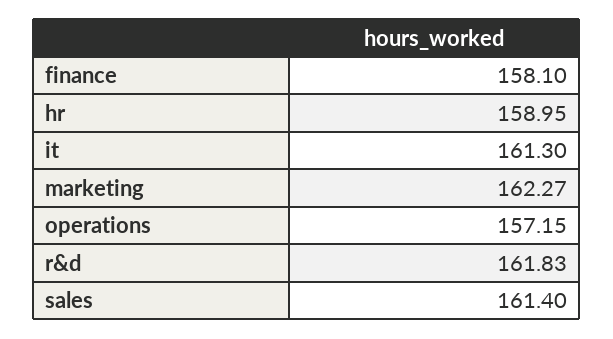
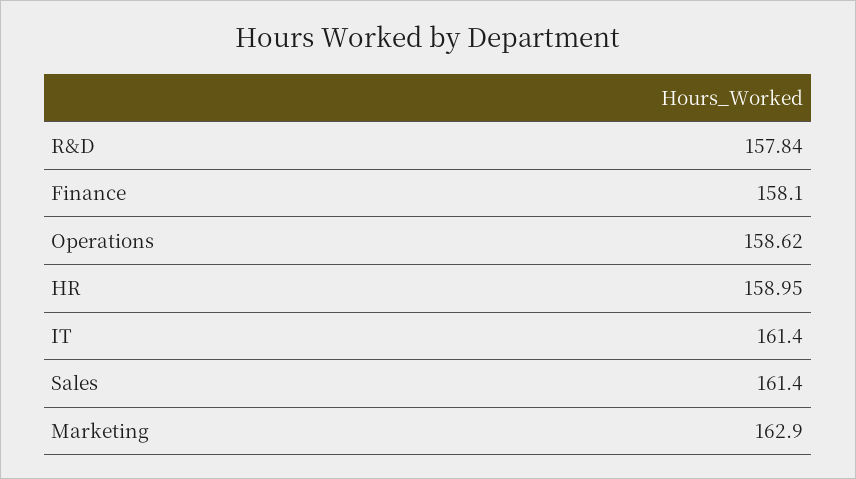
it: 161.3 -> 161.4
marketing: 162.27 -> 162.9
operations: 157.15 -> 158.62
r&d: 161.83 -> 157.84

